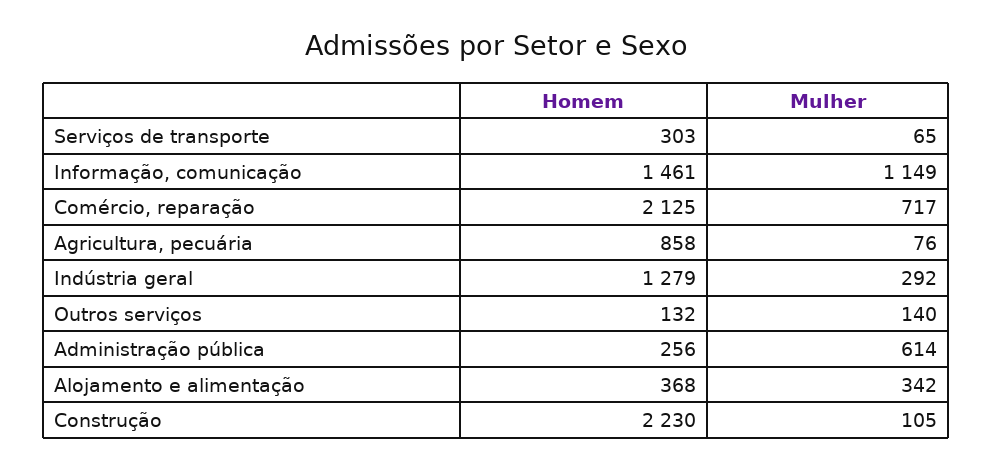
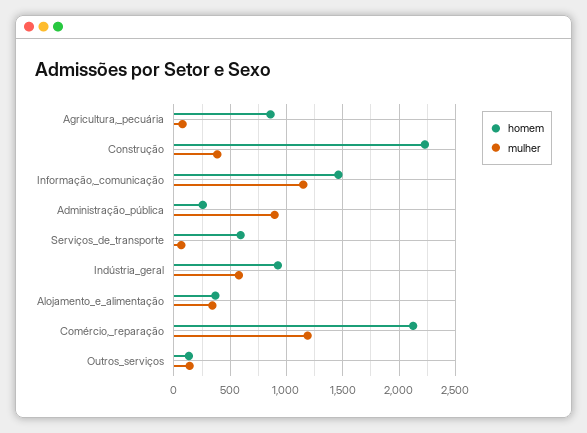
Homem, Serviços de transporte: 303 -> 600
Mulher, Comércio, reparação: 717 -> 1200
Homem, Indústria geral: 1279 -> 900
Mulher, Indústria geral: 292 -> 600
Mulher, Administração pública: 614 -> 900
Mulher, Construção: 105 -> 400

